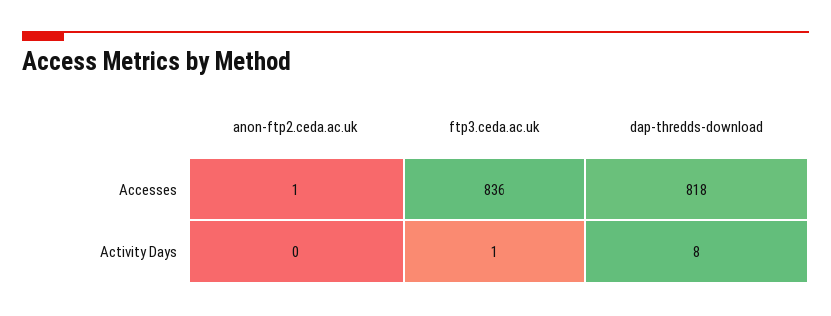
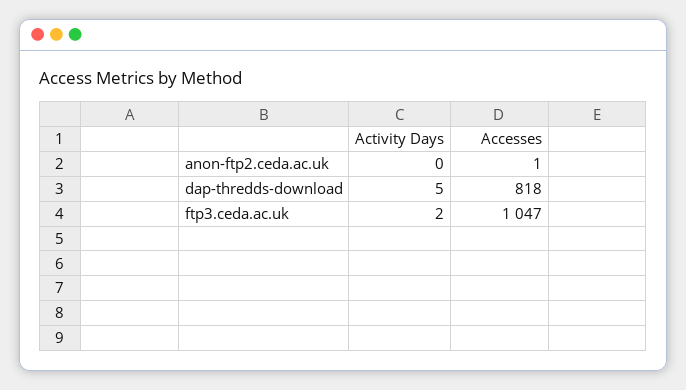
ftp3.ceda.ac.uk, Accesses: 836 -> 1047
ftp3.ceda.ac.uk, Activity Days: 1 -> 2
dap-thredds-download, Activity Days: 8 -> 5

